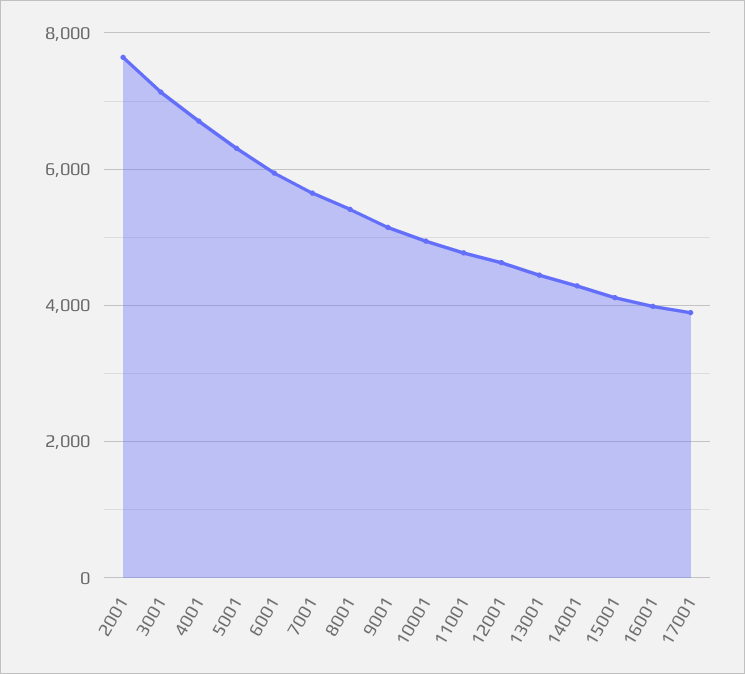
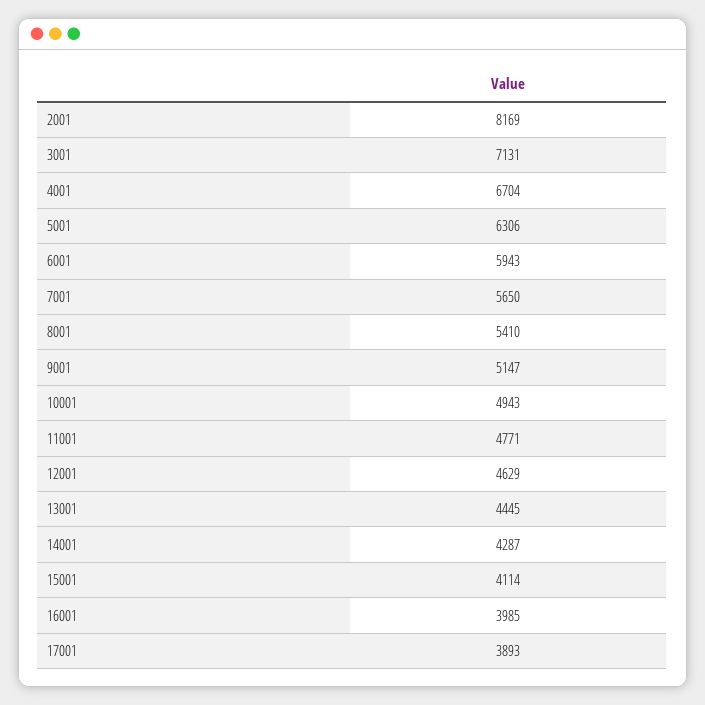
2001: 7600 -> 8169

